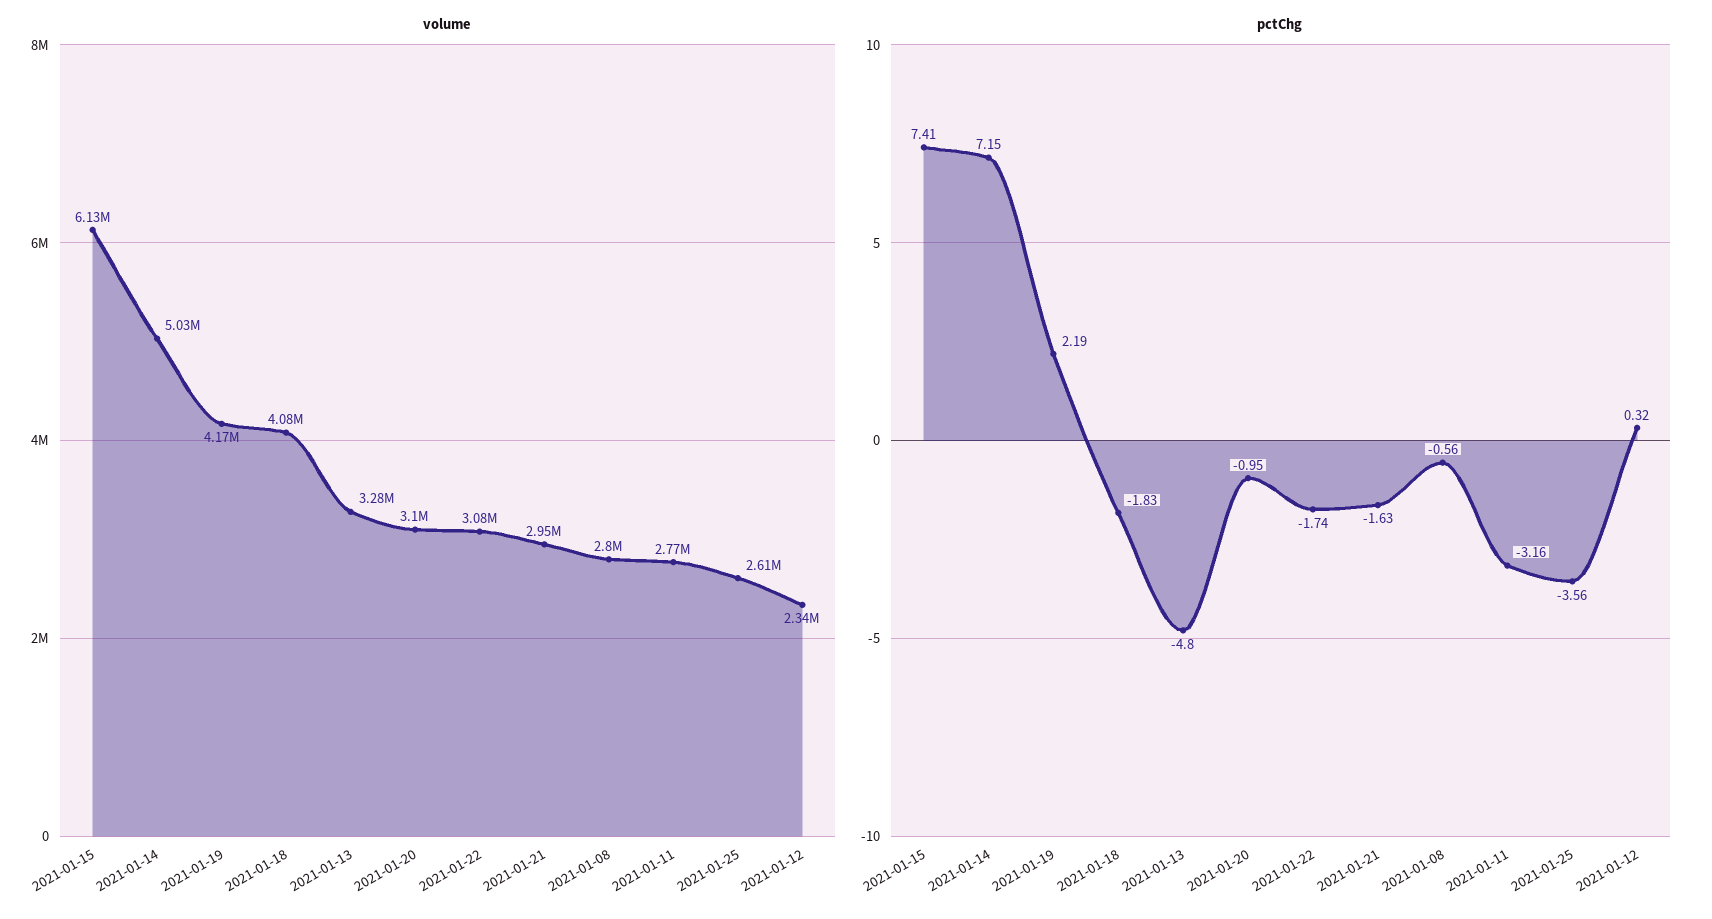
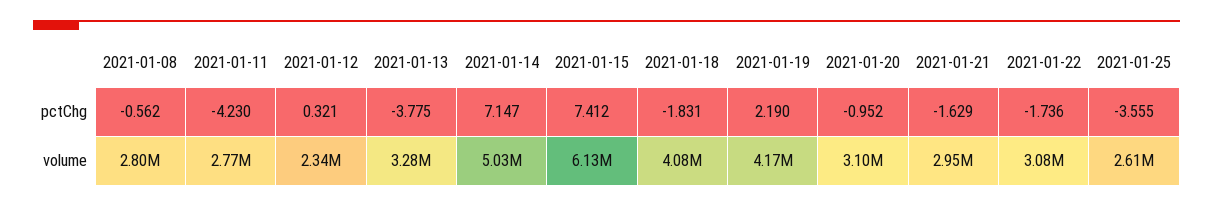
pctChg, 2021-01-13: -4.8 -> -3.775
pctChg, 2021-01-11: -3.16 -> -4.23

